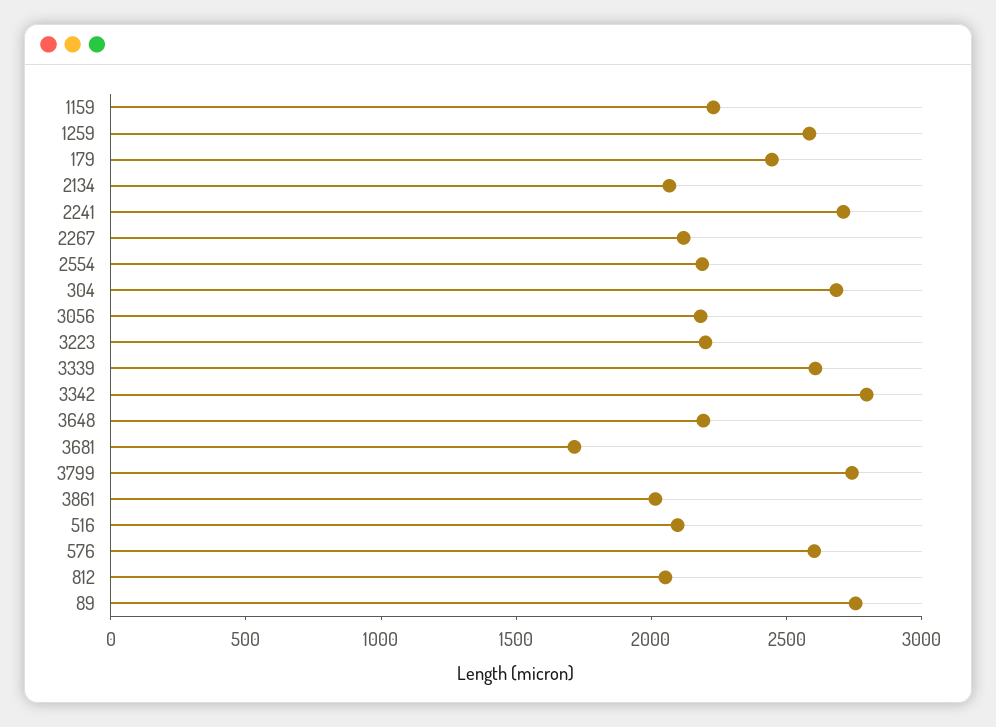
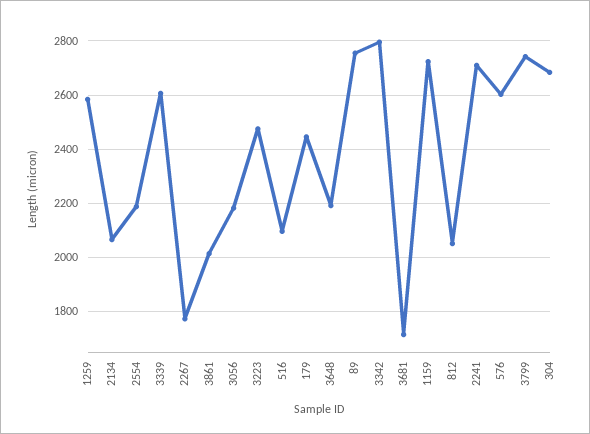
1159: 2200 -> 2725
2267: 2100 -> 1775
3223: 2200 -> 2475

